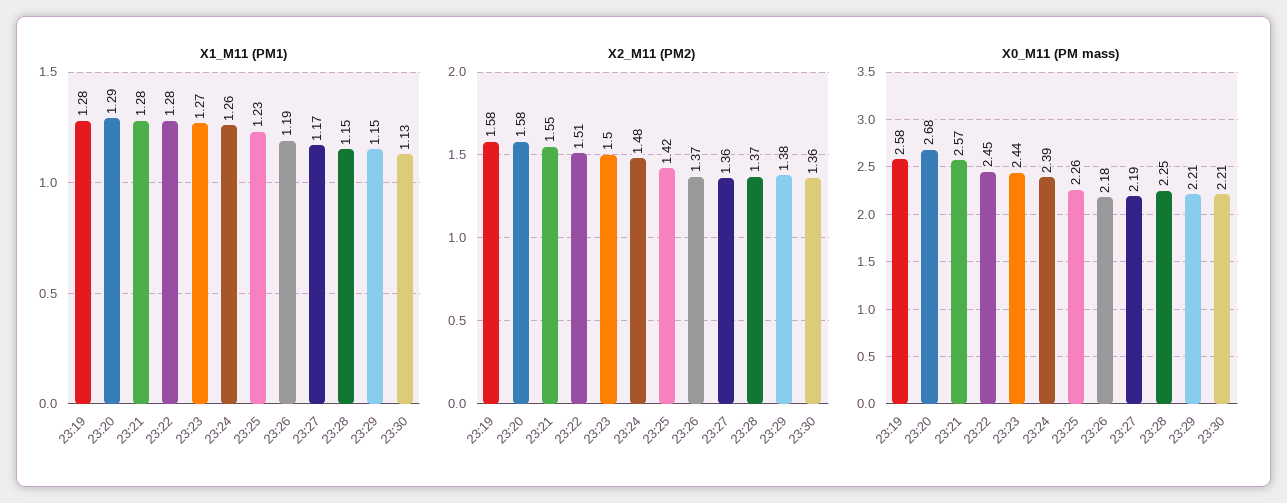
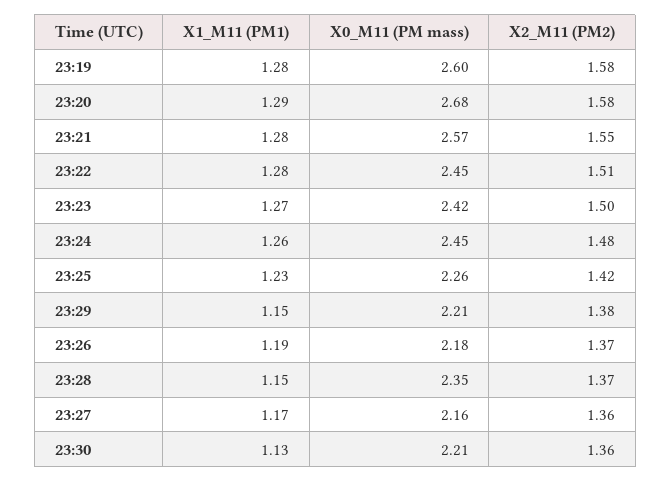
X0_M11 (PM mass), 23:19: 2.58 -> 2.6
X0_M11 (PM mass), 23:23: 2.44 -> 2.42
X0_M11 (PM mass), 23:24: 2.39 -> 2.45
X0_M11 (PM mass), 23:27: 2.19 -> 2.16
X0_M11 (PM mass), 23:28: 2.25 -> 2.35

